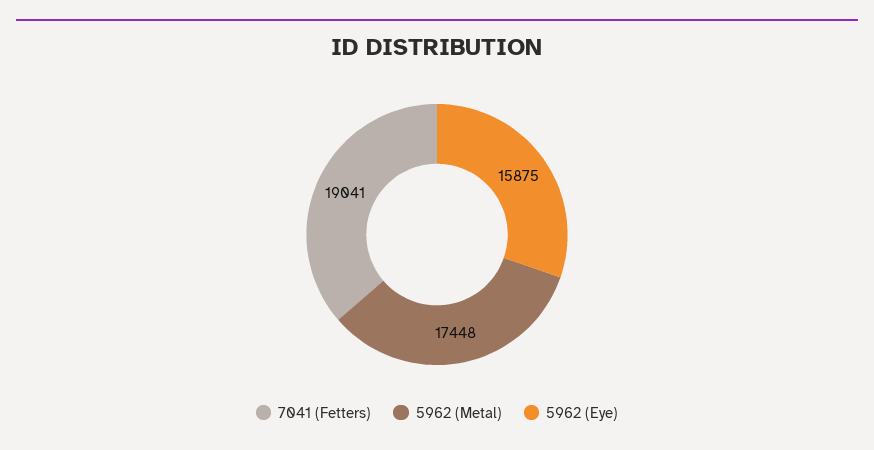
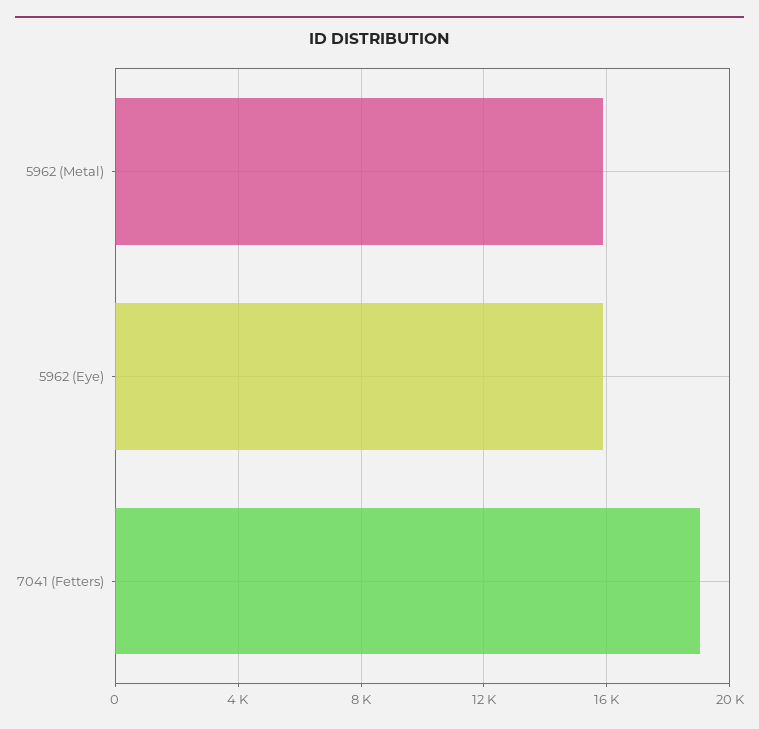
5962 (Metal): 17448 -> 16000

